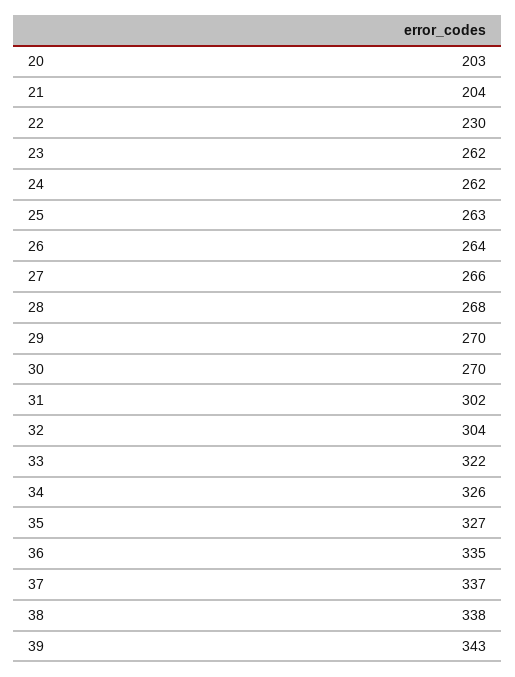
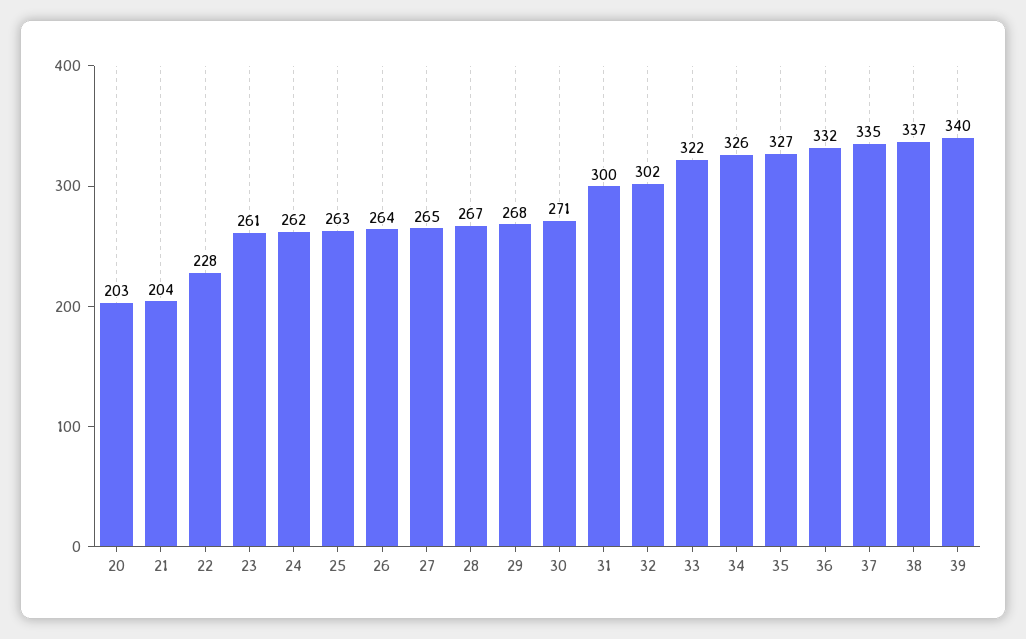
22: 230 -> 228
23: 262 -> 261
27: 266 -> 265
28: 268 -> 267
29: 270 -> 268
30: 270 -> 271
31: 302 -> 300
32: 304 -> 302
36: 335 -> 332
37: 337 -> 335
38: 338 -> 337
39: 343 -> 340

